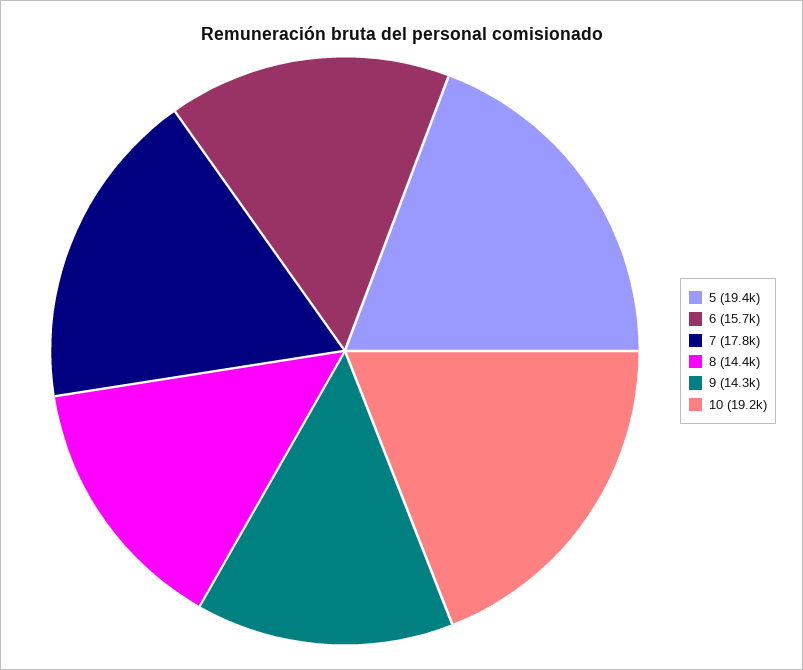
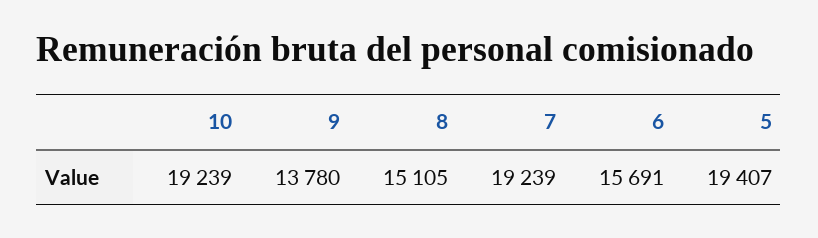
7: 17800 -> 19239
8: 14400 -> 15105
9: 14300 -> 13780

